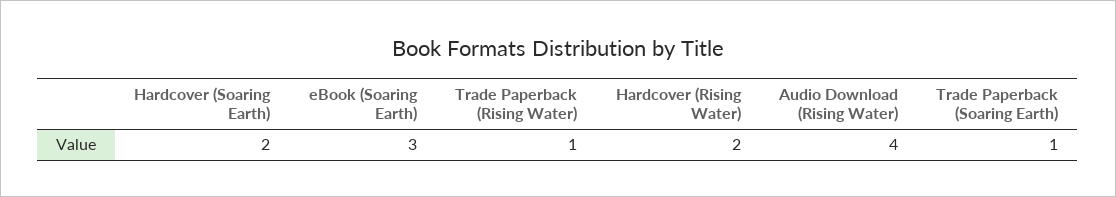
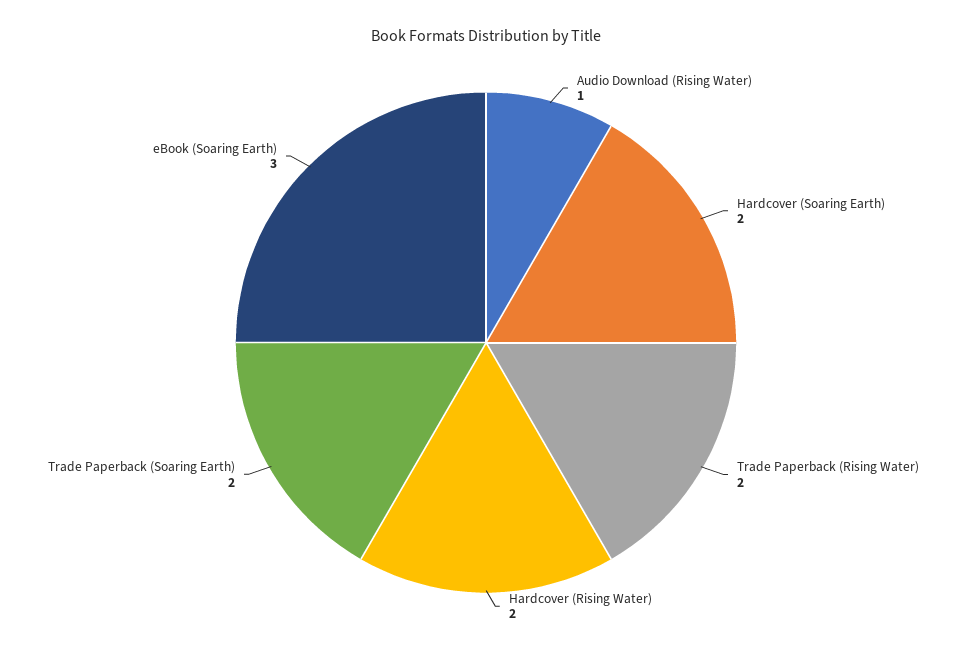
Trade Paperback (Rising Water): 1 -> 2
Audio Download (Rising Water): 4 -> 1
Trade Paperback (Soaring Earth): 1 -> 2

